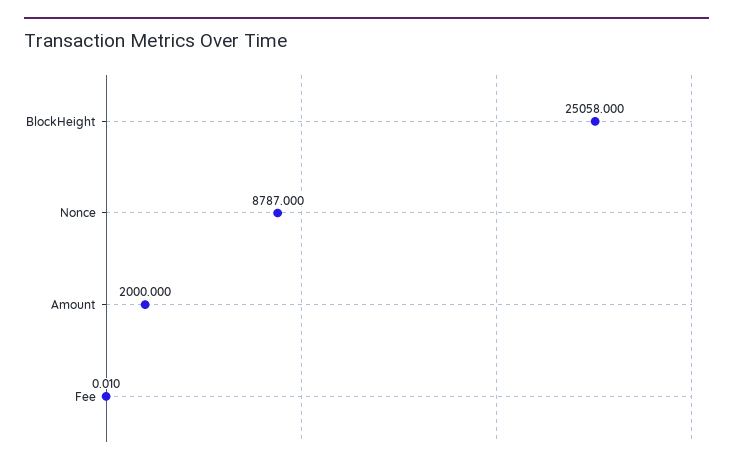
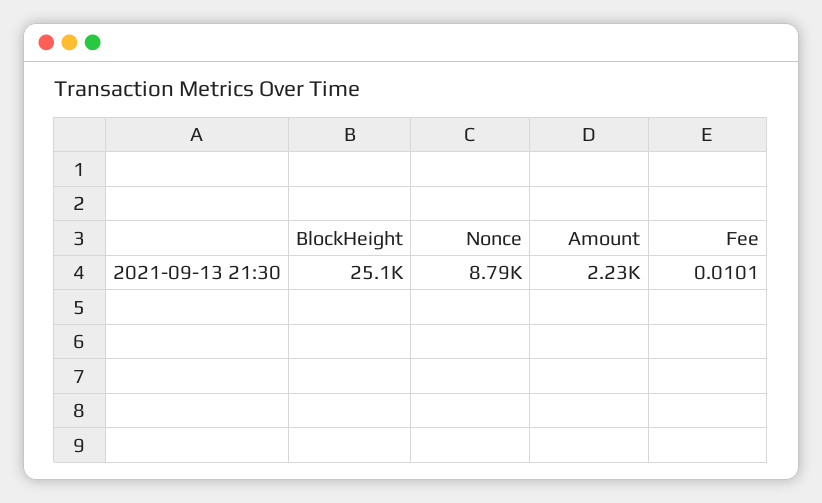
Amount: 2000 -> 2230

